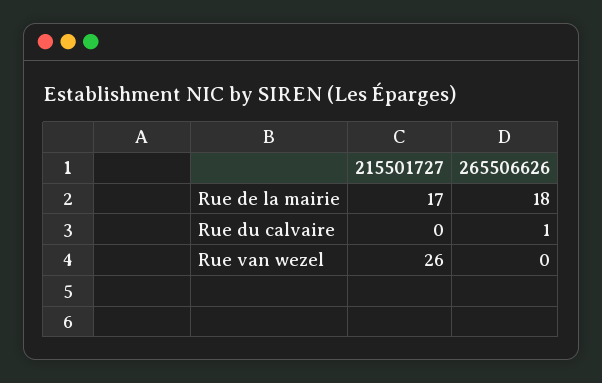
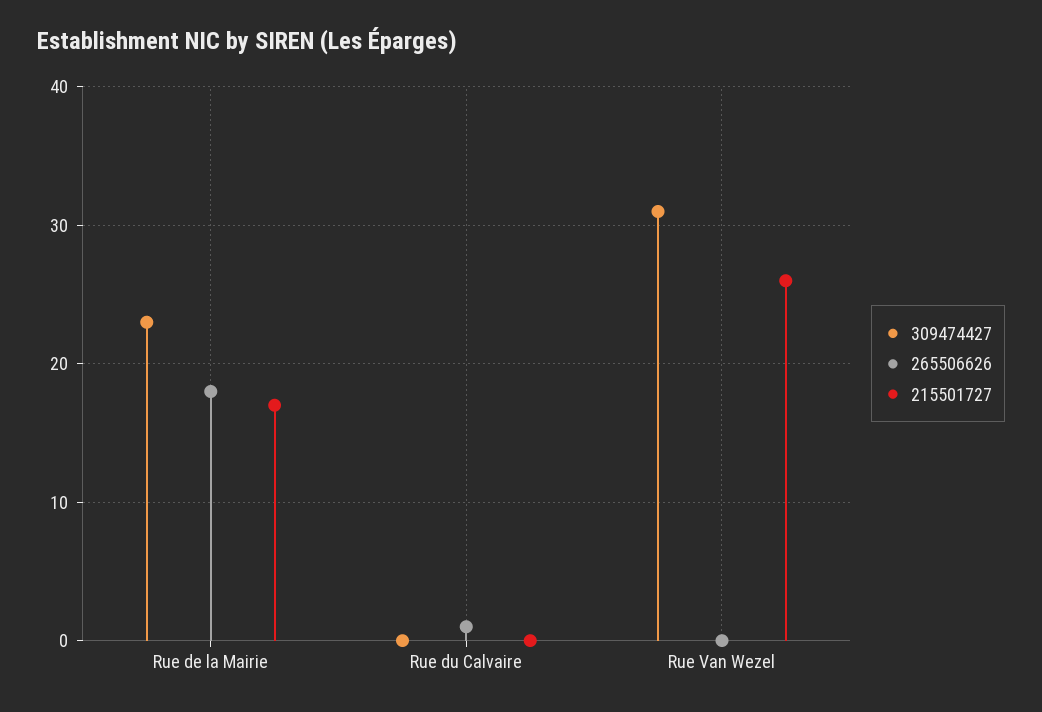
309474427, Rue de la mairie: none -> 23
309474427, Rue du calvaire: none -> 0
309474427, Rue van wezel: none -> 31

